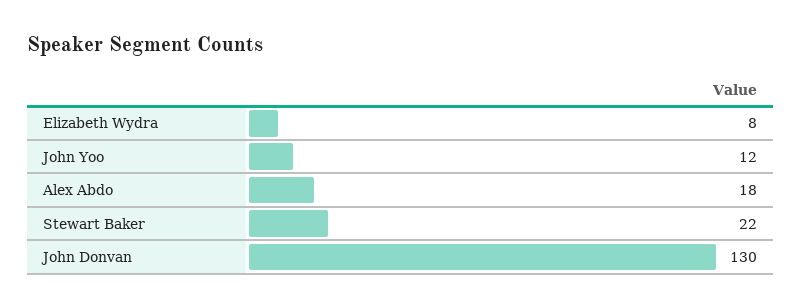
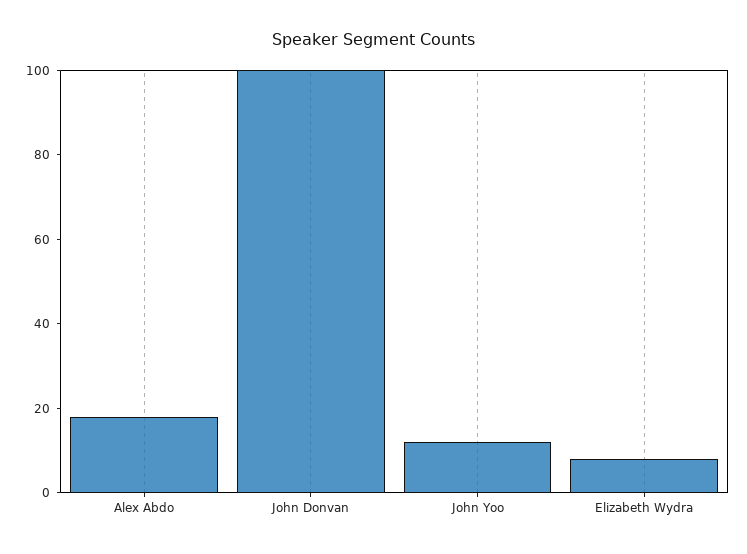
Stewart Baker: 22 -> none
John Donvan: 130 -> 100

